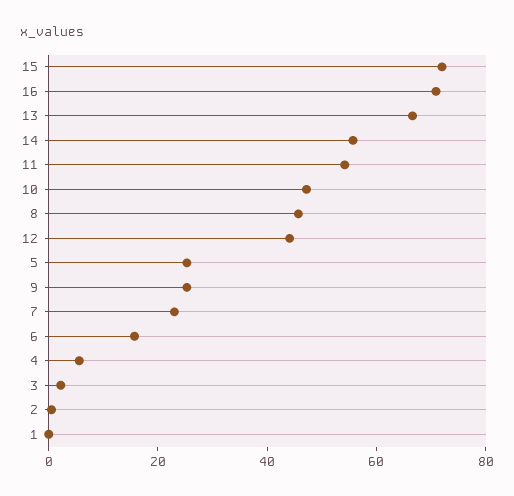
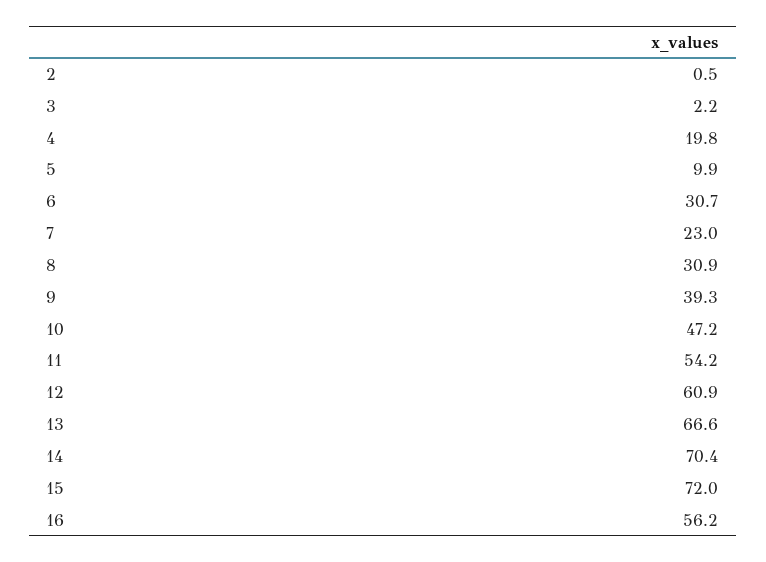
16: 70 -> 56.2
14: 55 -> 70.4
8: 45 -> 30.9
12: 45 -> 60.9
5: 25 -> 9.9
9: 25 -> 39.3
6: 15 -> 30.7
4: 5 -> 19.8
1: 0 -> none

